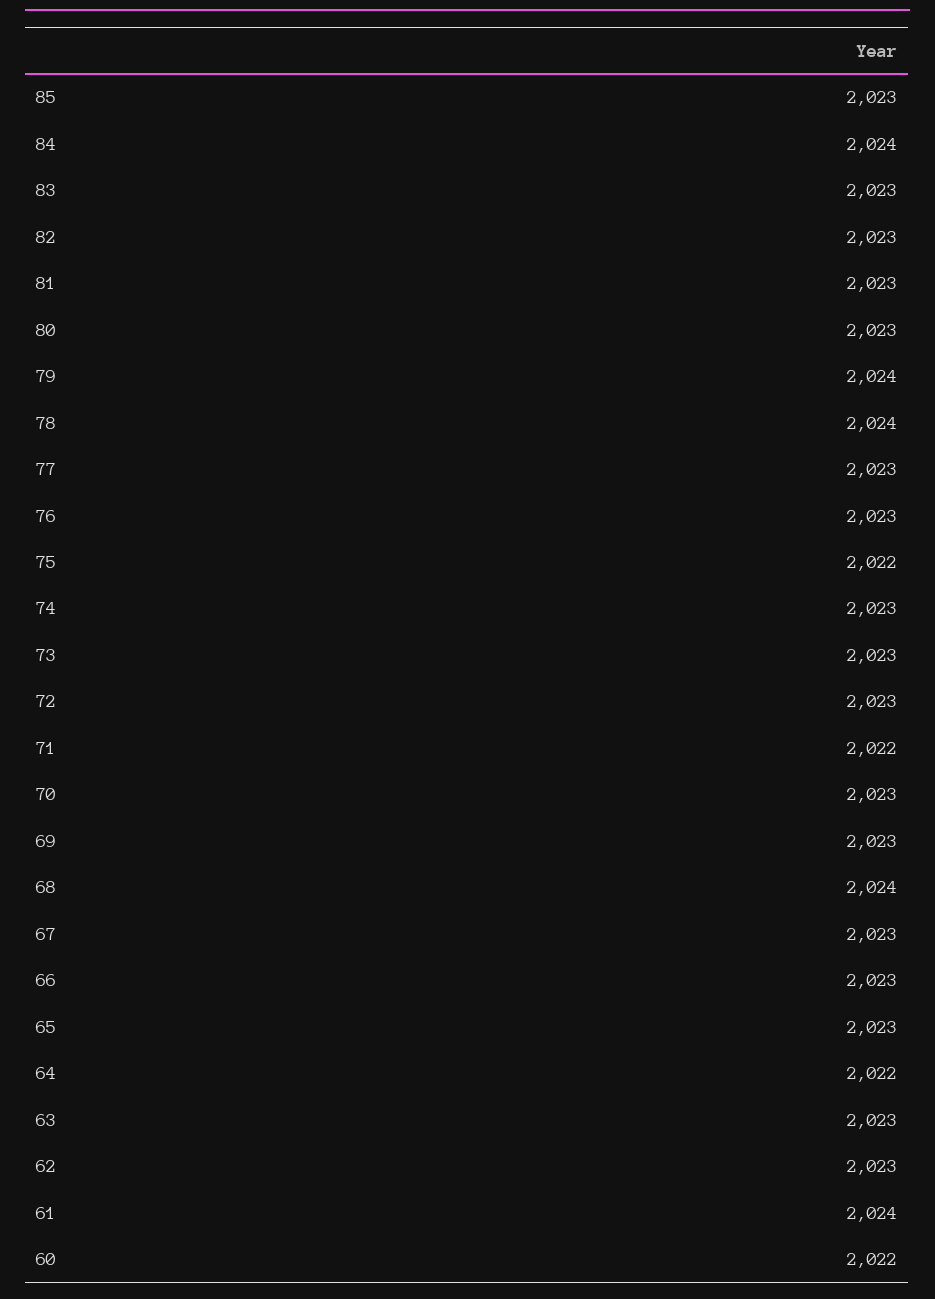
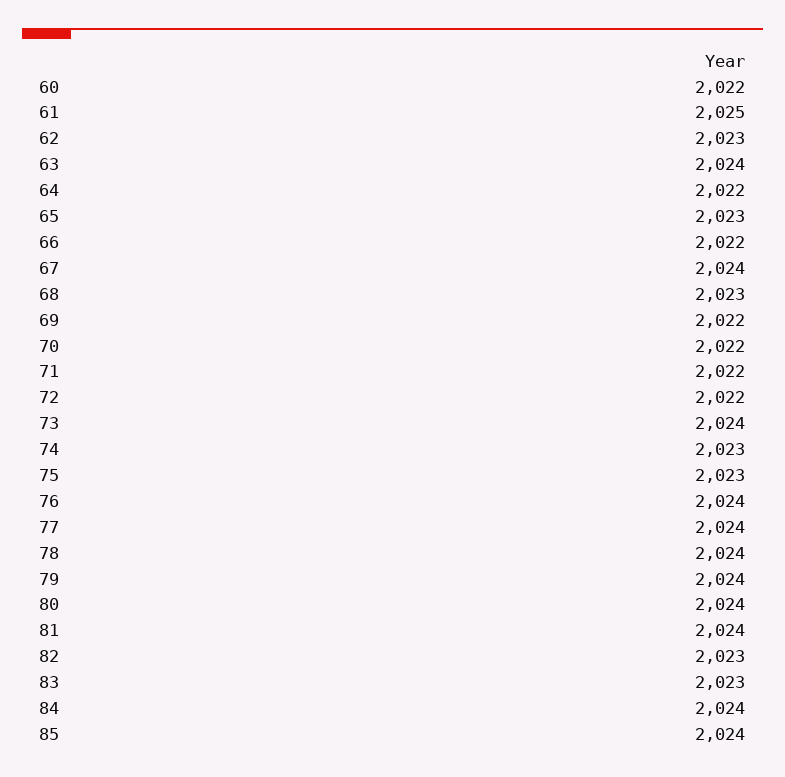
85: 2023 -> 2024
81: 2023 -> 2024
80: 2023 -> 2024
77: 2023 -> 2024
76: 2023 -> 2024
75: 2022 -> 2023
73: 2023 -> 2024
72: 2023 -> 2022
70: 2023 -> 2022
69: 2023 -> 2022
68: 2024 -> 2023
67: 2023 -> 2024
66: 2023 -> 2022
63: 2023 -> 2024
61: 2024 -> 2025

